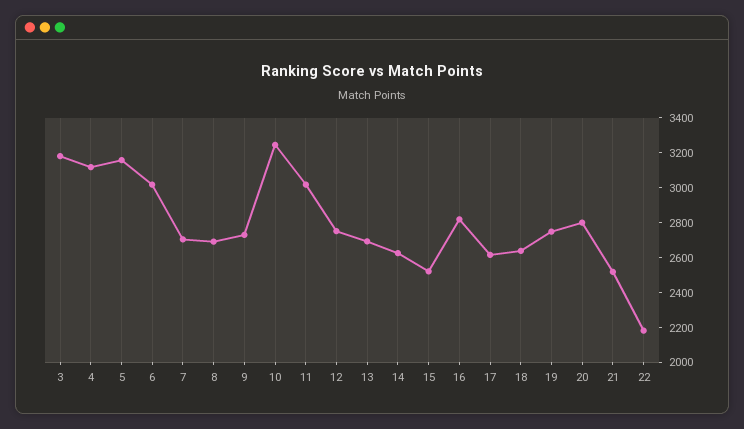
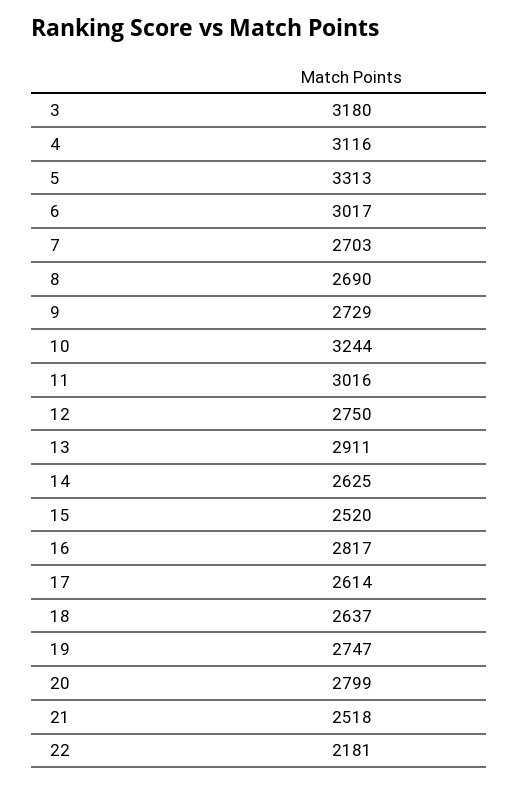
5: 3150 -> 3313
13: 2700 -> 2911

